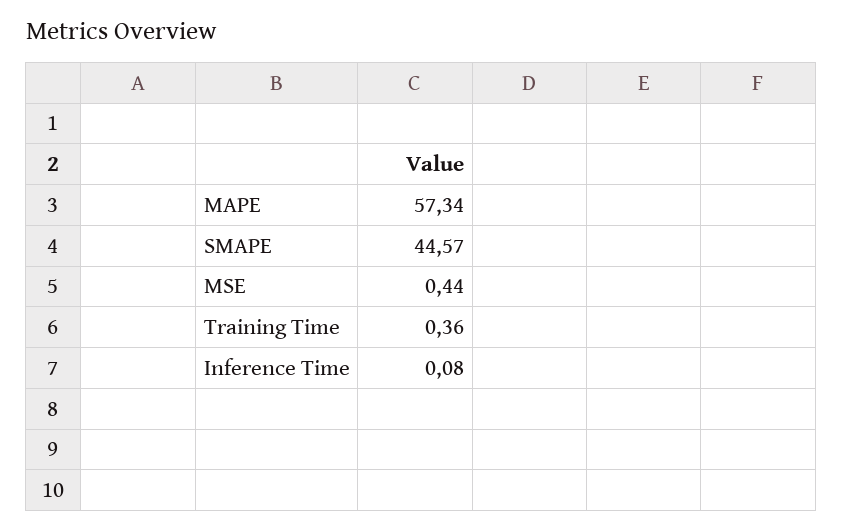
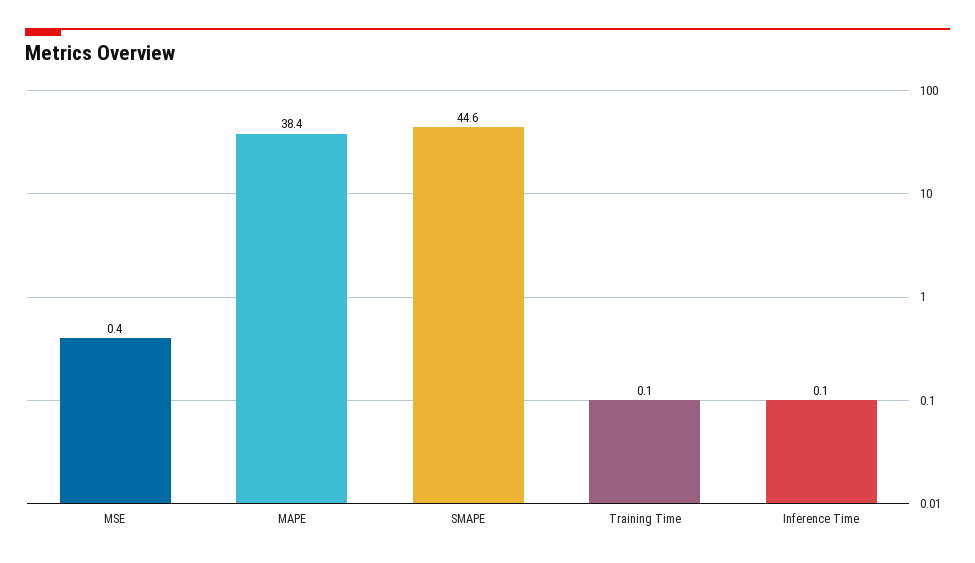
MAPE: 57.34 -> 38.4
Training Time: 0.36 -> 0.1

